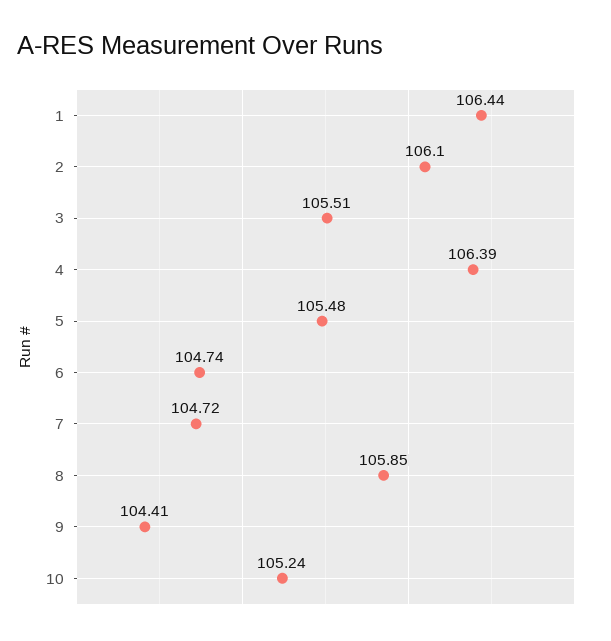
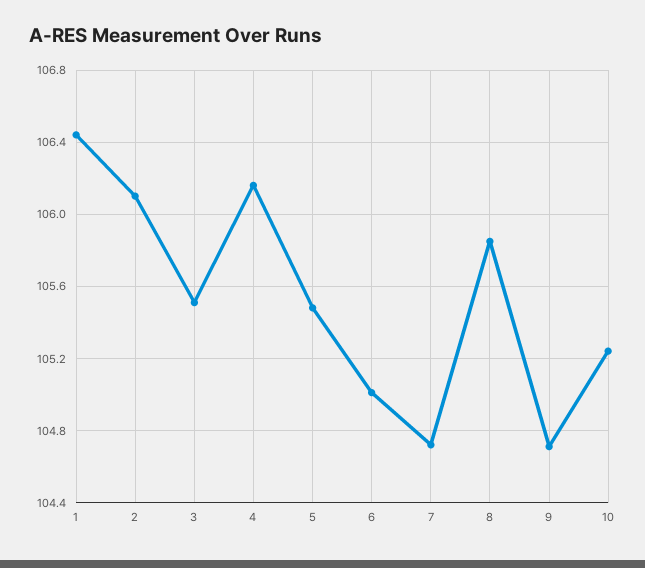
4: 106.39 -> 106.15
6: 104.74 -> 105
9: 104.41 -> 104.7

